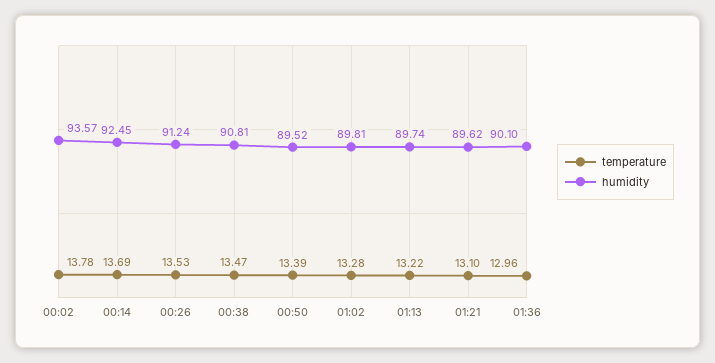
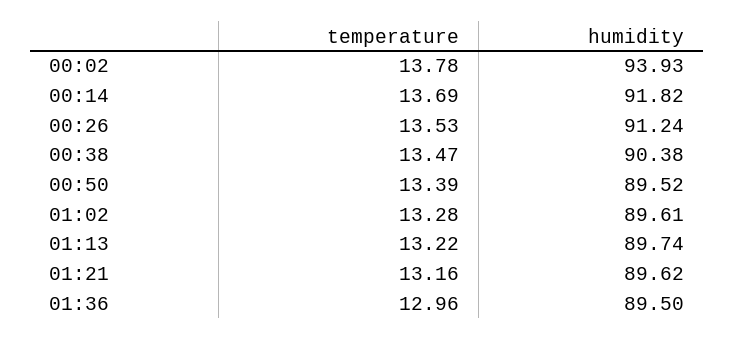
humidity, 00:02: 93.57 -> 93.93
humidity, 00:14: 92.45 -> 91.82
humidity, 00:38: 90.81 -> 90.38
humidity, 01:02: 89.81 -> 89.61
temperature, 01:21: 13.1 -> 13.16
humidity, 01:36: 90.1 -> 89.5

